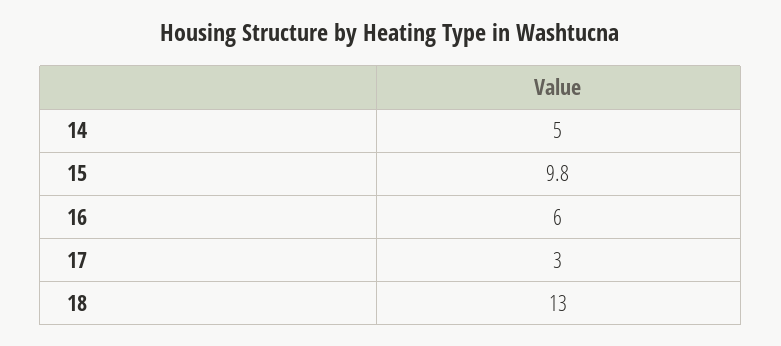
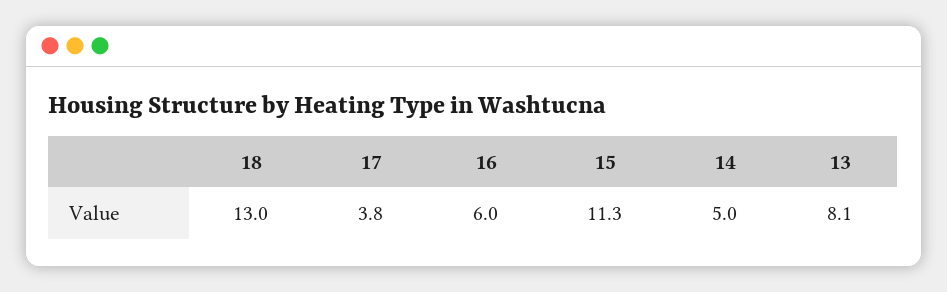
15: 9.8 -> 11.3
17: 3 -> 3.8
13: none -> 8.1

